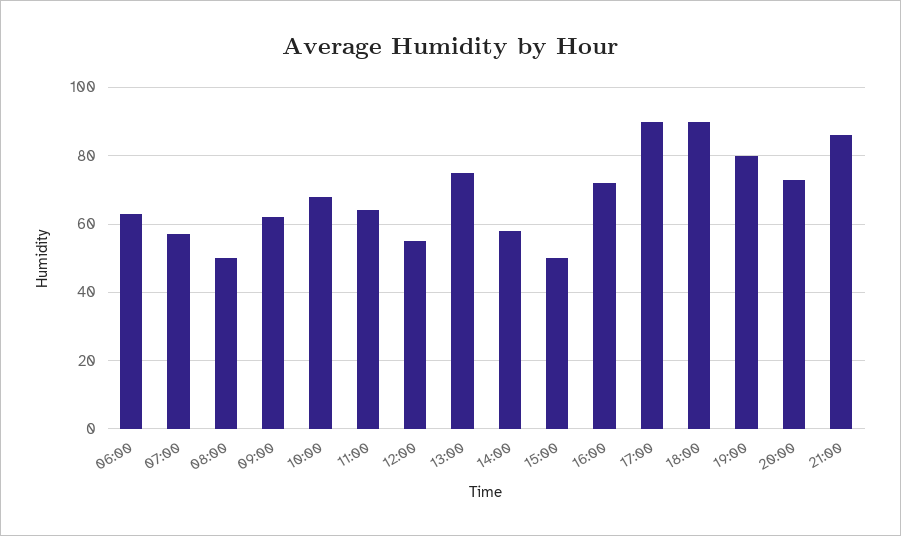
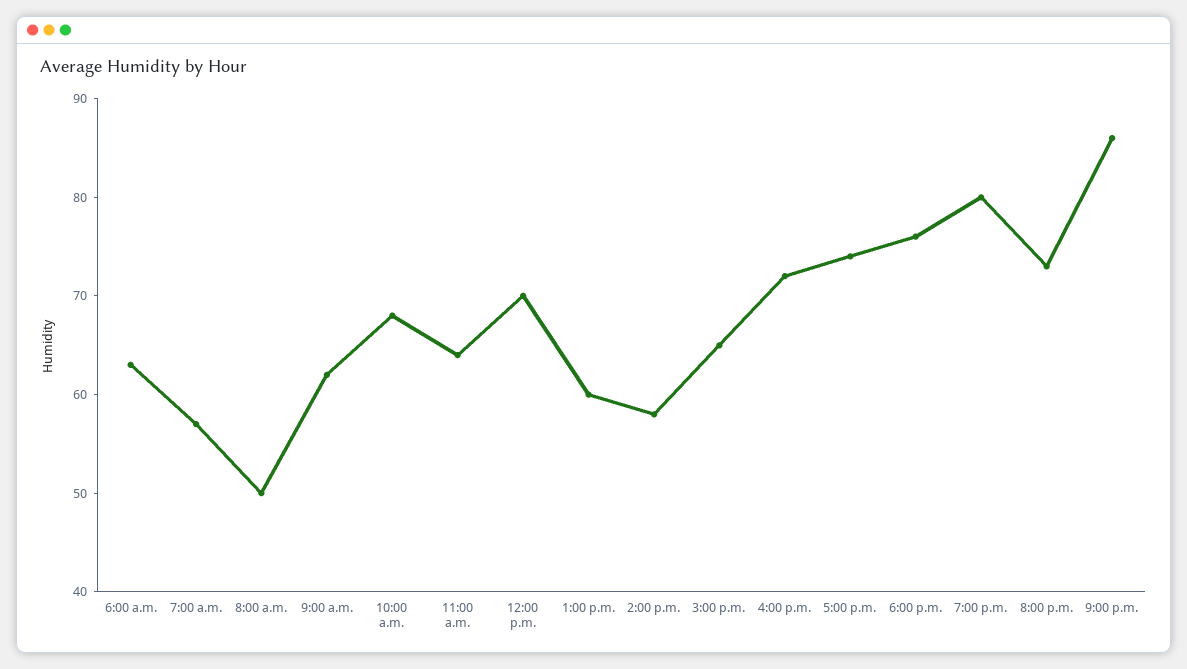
12:00: 55 -> 70
13:00: 75 -> 60
15:00: 50 -> 65
17:00: 90 -> 74
18:00: 90 -> 76

